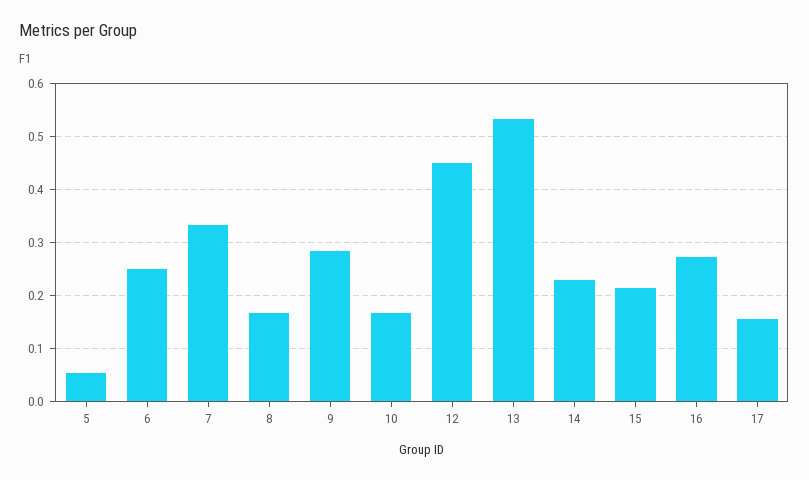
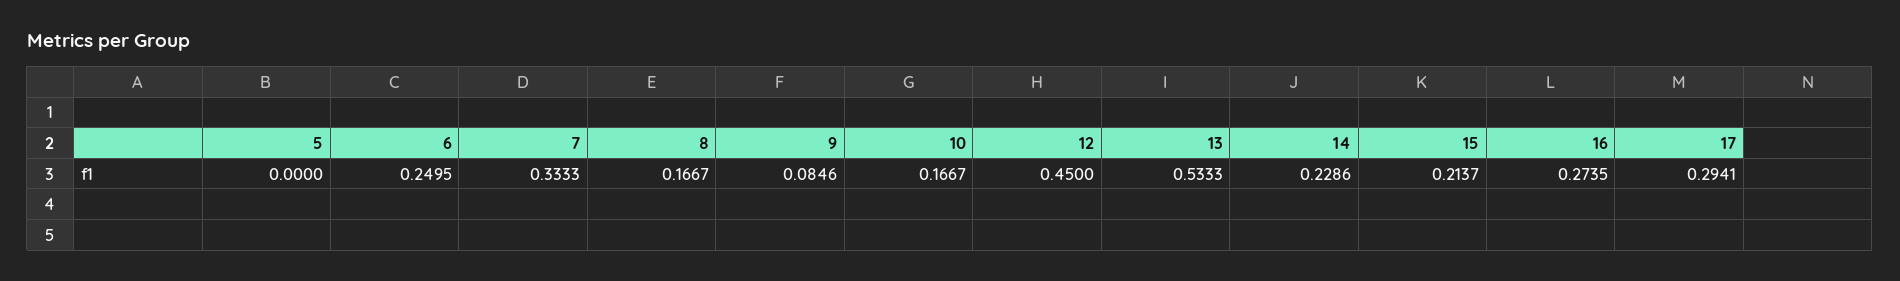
5: 0.06 -> 0
9: 0.28 -> 0.0846
17: 0.16 -> 0.2941

